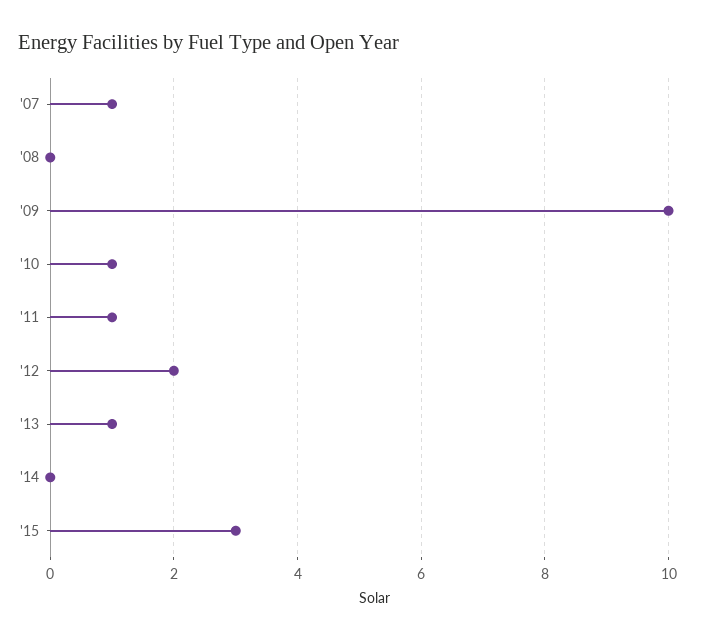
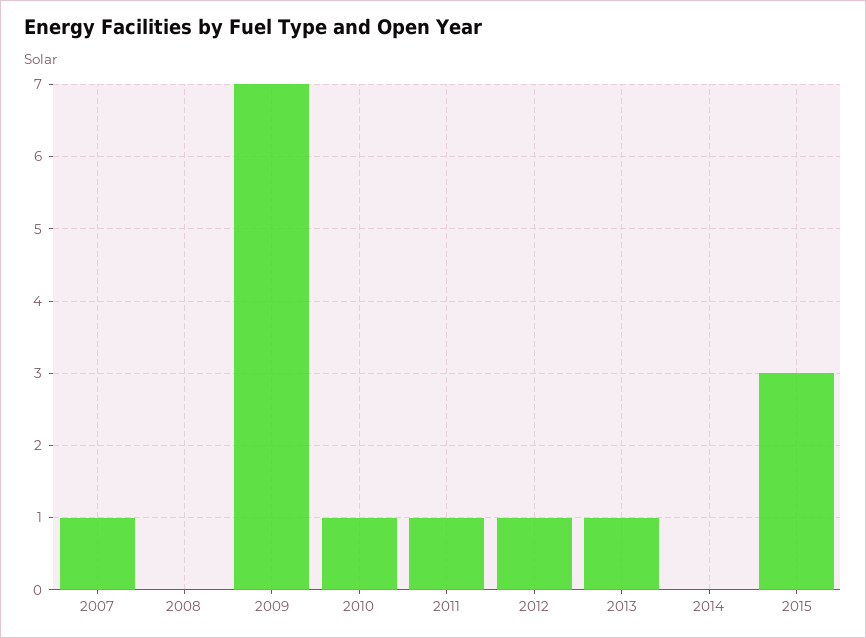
'09: 10 -> 7
'12: 2 -> 1

